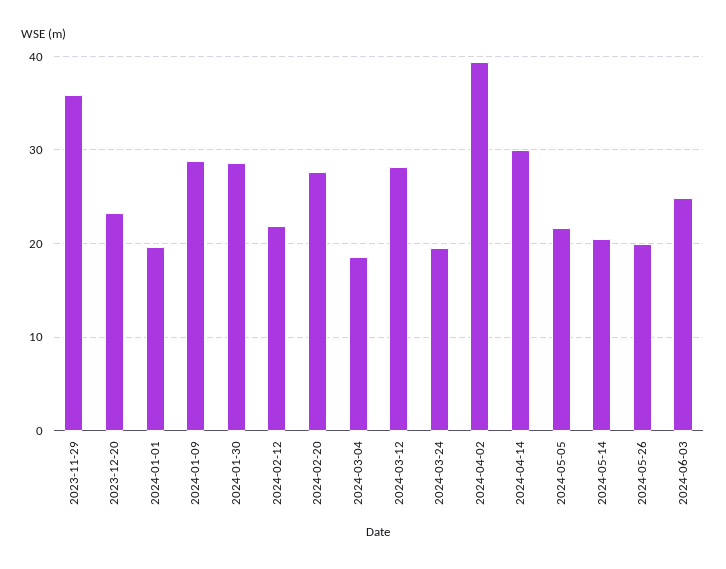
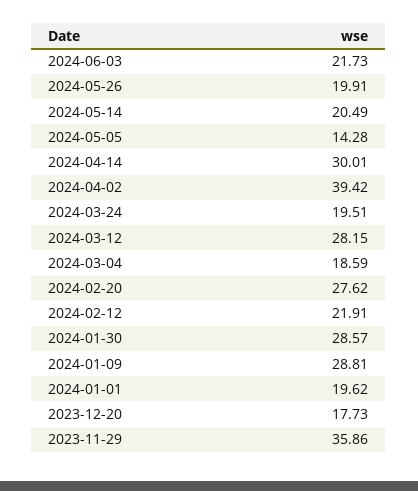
2023-12-20: 23 -> 17.73
2024-05-05: 22 -> 14.28
2024-06-03: 25 -> 21.73

